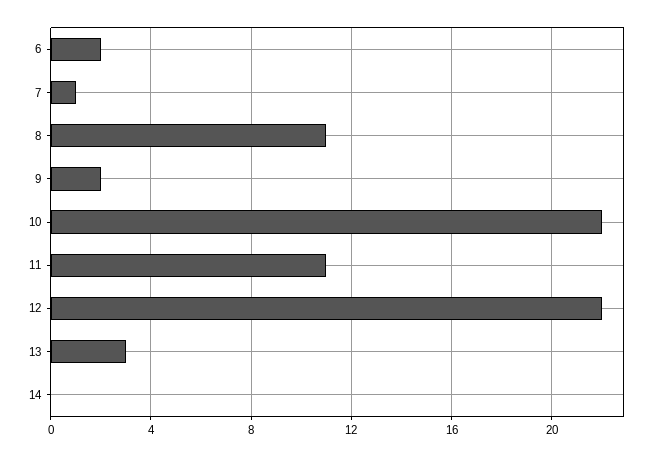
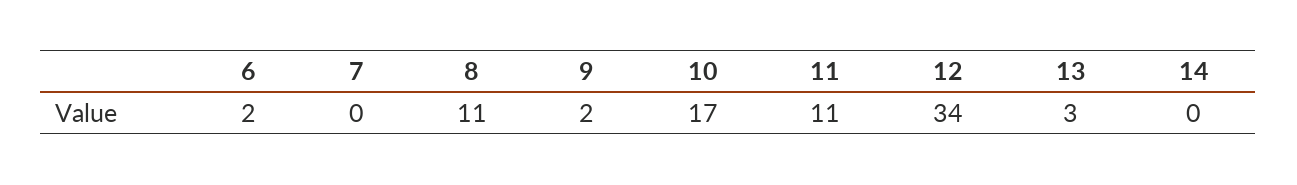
7: 1 -> 0
10: 22 -> 17
12: 22 -> 34

